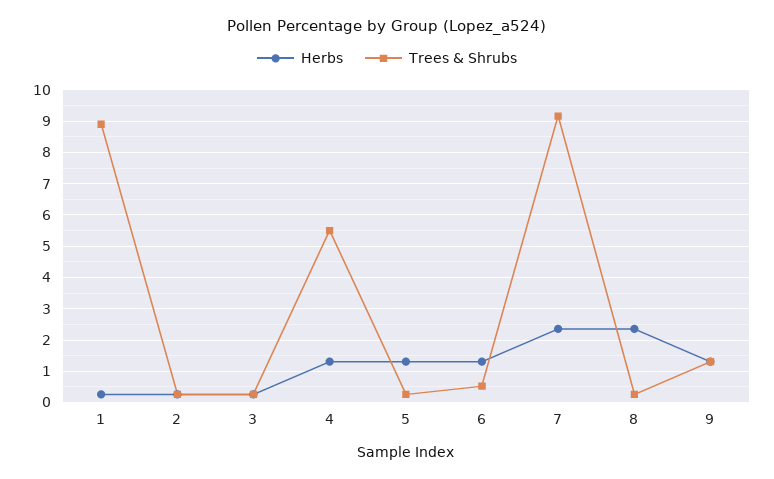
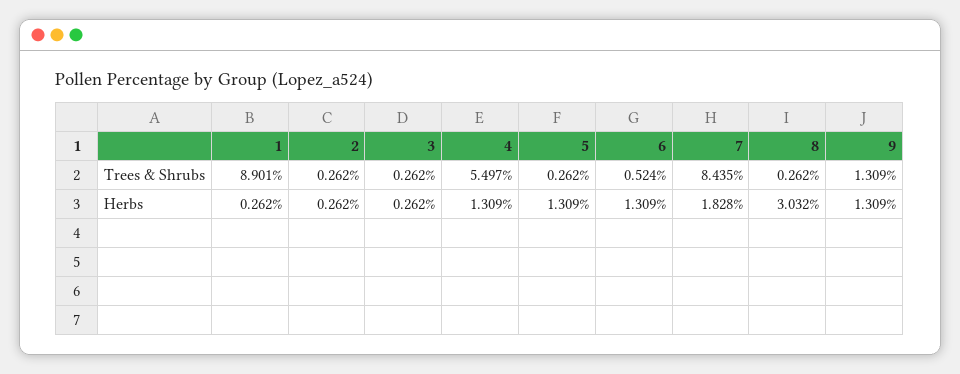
Herbs, 7: 2.4 -> 1.828
Trees & Shrubs, 7: 9.2 -> 8.435
Herbs, 8: 2.4 -> 3.032

